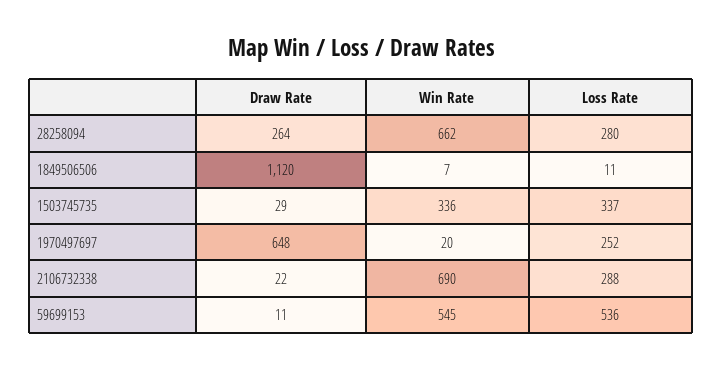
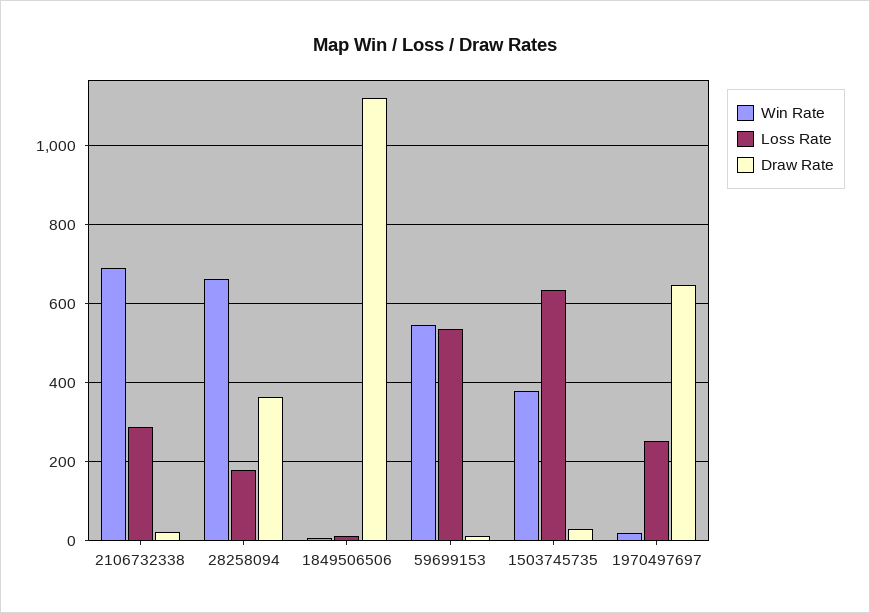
Draw Rate, 28258094: 264 -> 360
Loss Rate, 28258094: 280 -> 180
Win Rate, 1503745735: 336 -> 380
Loss Rate, 1503745735: 337 -> 640

